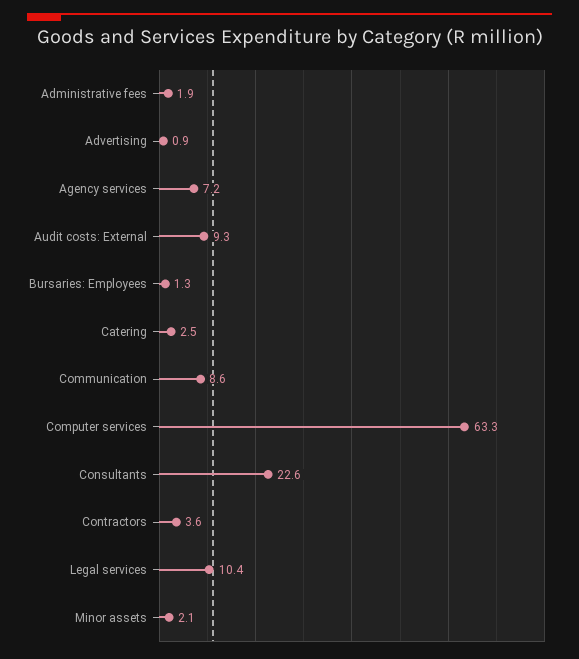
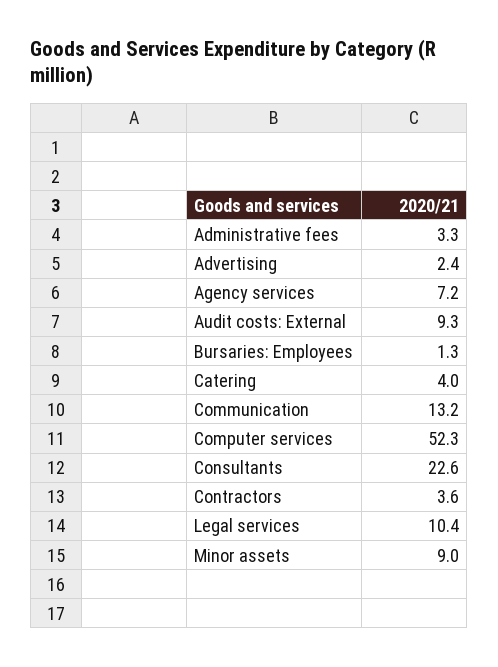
Administrative fees: 1.9 -> 3.3
Advertising: 0.9 -> 2.4
Catering: 2.5 -> 4
Communication: 8.6 -> 13.2
Computer services: 63.3 -> 52.3
Minor assets: 2.1 -> 9

